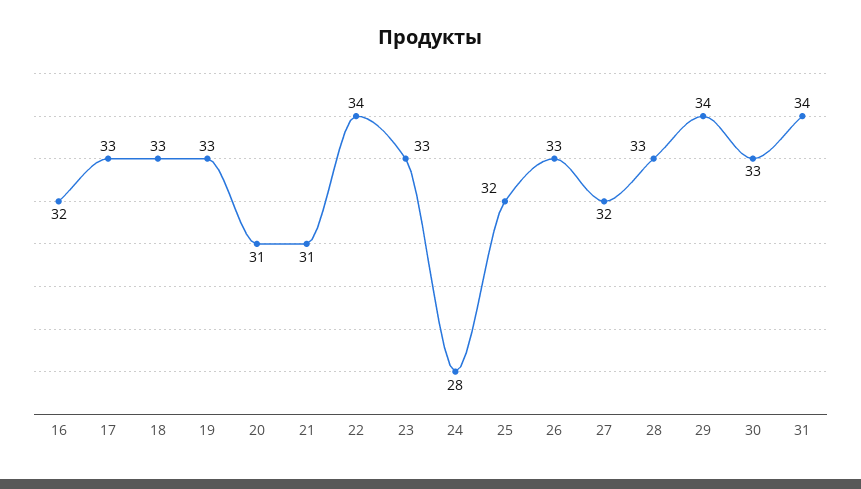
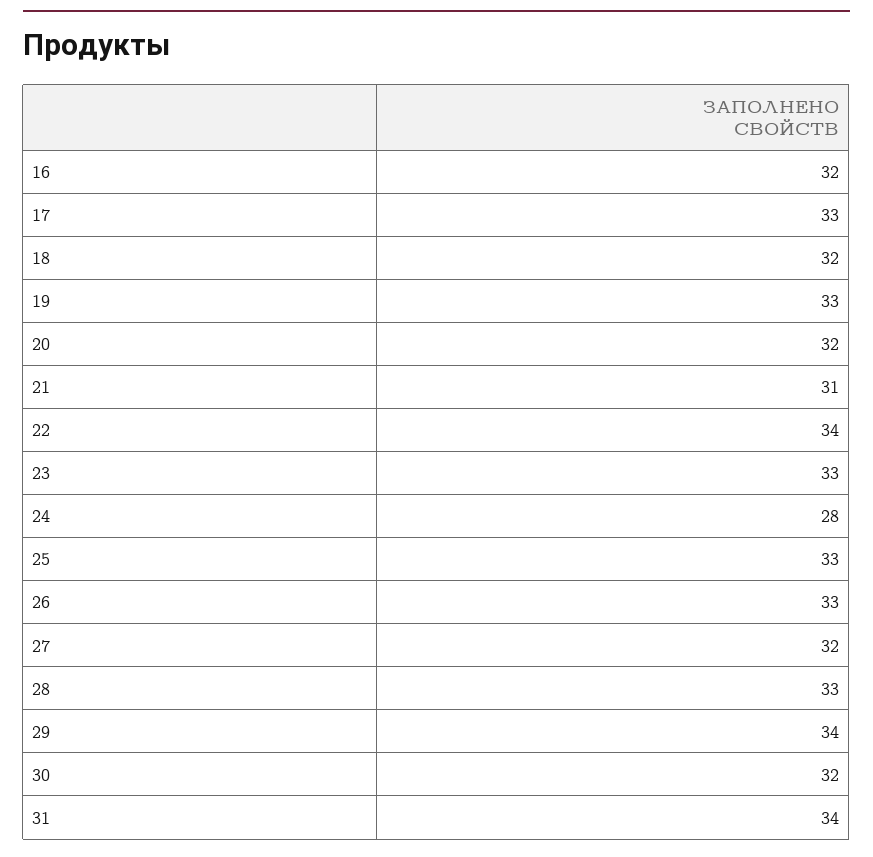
18: 33 -> 32
20: 31 -> 32
25: 32 -> 33
30: 33 -> 32

